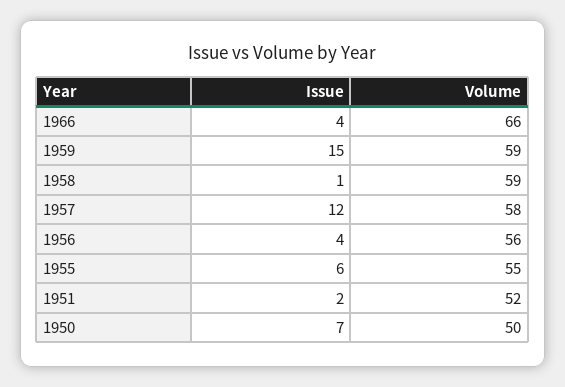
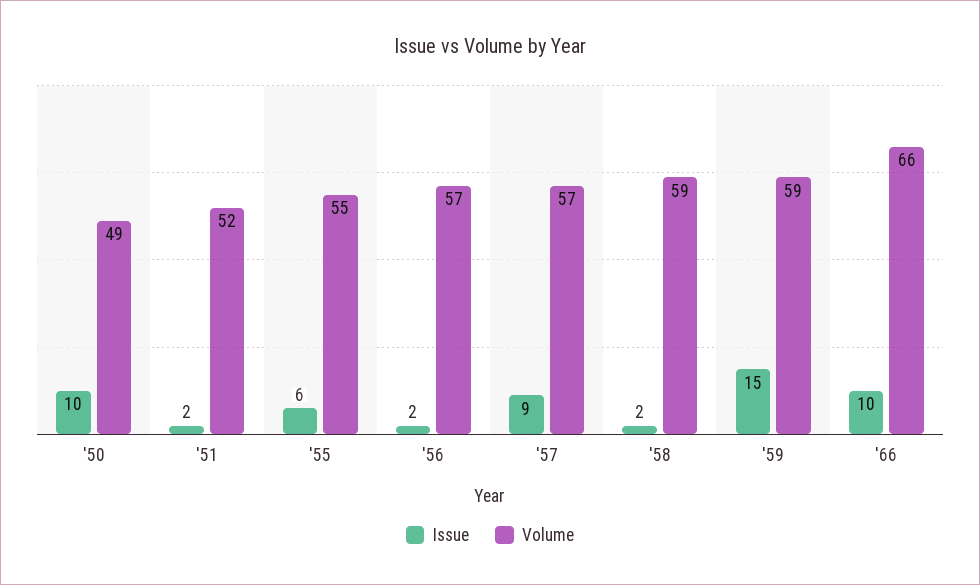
Issue, 1966: 4 -> 10
Issue, 1958: 1 -> 2
Issue, 1957: 12 -> 9
Volume, 1957: 58 -> 57
Issue, 1956: 4 -> 2
Volume, 1956: 56 -> 57
Issue, 1950: 7 -> 10
Volume, 1950: 50 -> 49

